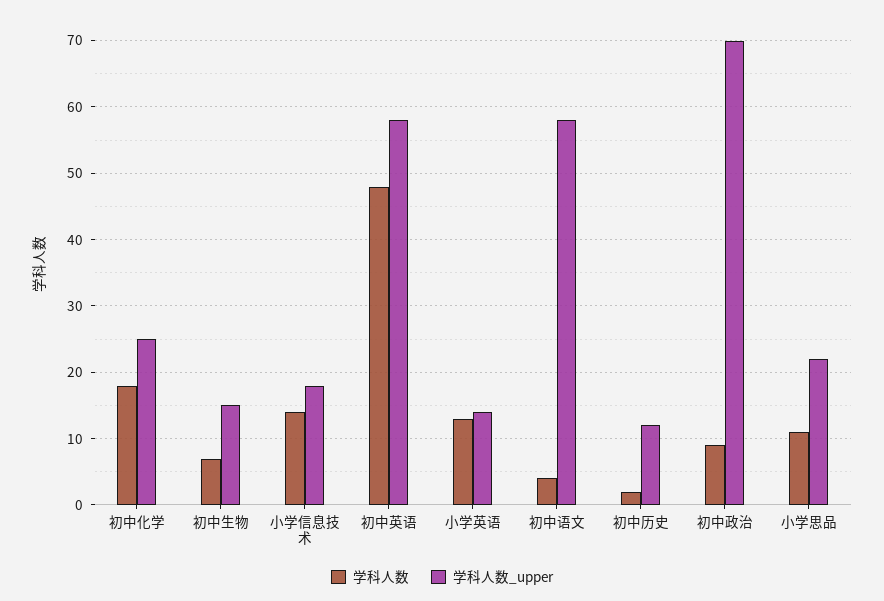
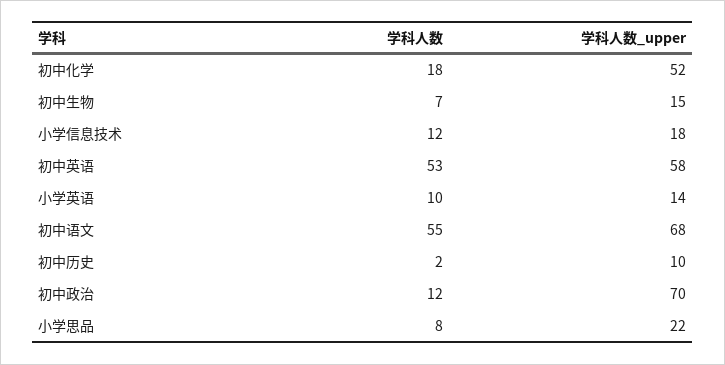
学科人数_upper, 初中化学: 25 -> 52
学科人数, 小学信息技术: 14 -> 12
学科人数, 初中英语: 48 -> 53
学科人数, 小学英语: 13 -> 10
学科人数, 初中语文: 4 -> 55
学科人数_upper, 初中语文: 58 -> 68
学科人数_upper, 初中历史: 12 -> 10
学科人数, 初中政治: 9 -> 12
学科人数, 小学思品: 11 -> 8

